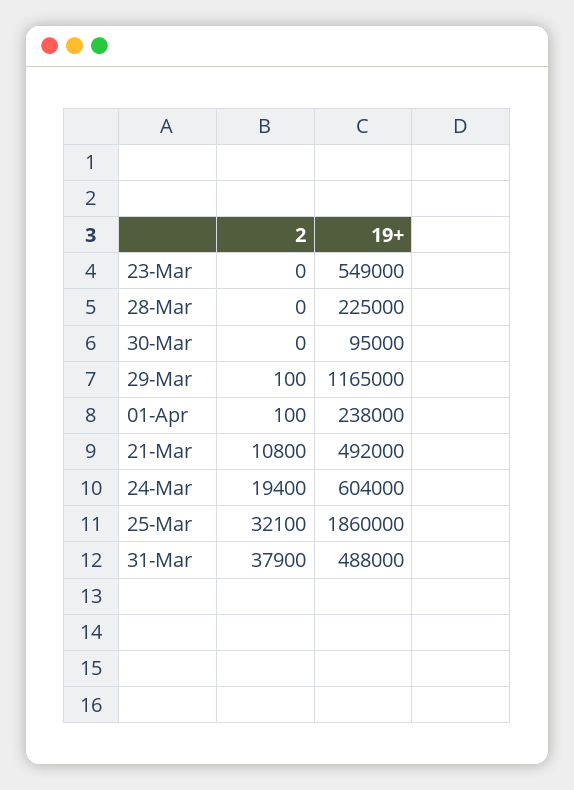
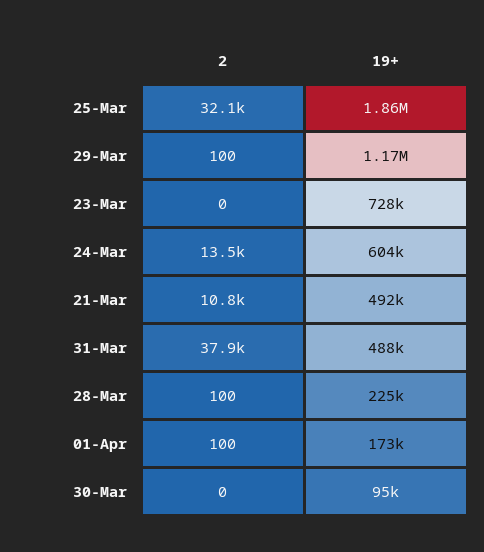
19+, 23-Mar: 549000 -> 728000
2, 28-Mar: 0 -> 100
19+, 01-Apr: 238000 -> 173000
2, 24-Mar: 19400 -> 13500

